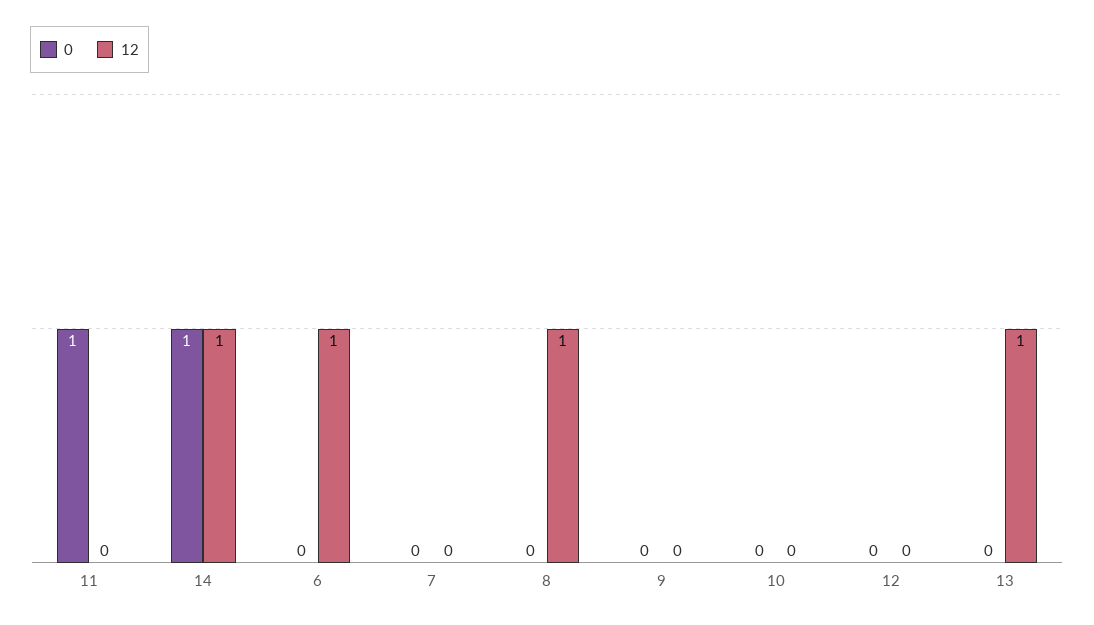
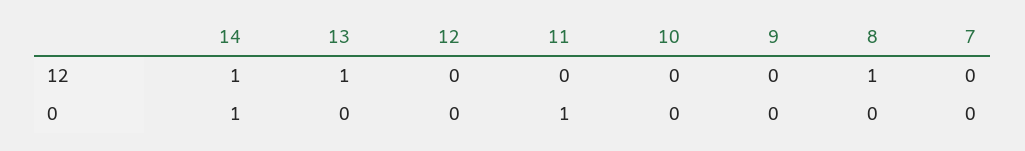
0, 6: 0 -> none
12, 6: 1 -> none

